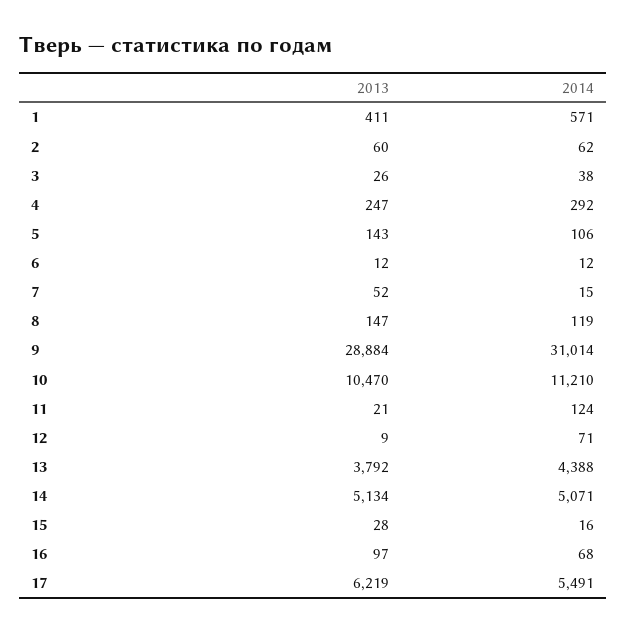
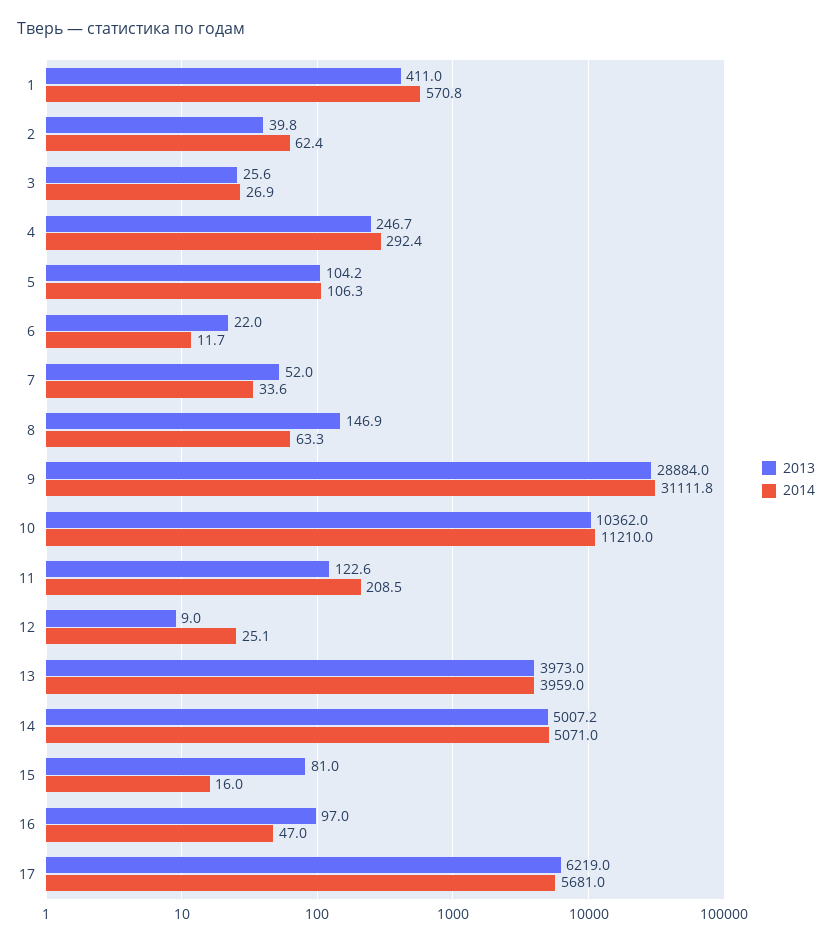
2013, 2: 60 -> 39.8
2014, 3: 38 -> 26.9
2013, 5: 143 -> 104.2
2013, 6: 12 -> 22
2014, 7: 15 -> 33.6
2014, 8: 119 -> 63.3
2014, 9: 31014 -> 31111.8
2013, 10: 10470 -> 10362
2013, 11: 21 -> 122.6
2014, 11: 124 -> 208.5
2014, 12: 71 -> 25.1
2013, 13: 3792 -> 3973
2014, 13: 4388 -> 3959
2013, 14: 5134 -> 5007.2
2013, 15: 28 -> 81
2014, 16: 68 -> 47
2014, 17: 5491 -> 5681

